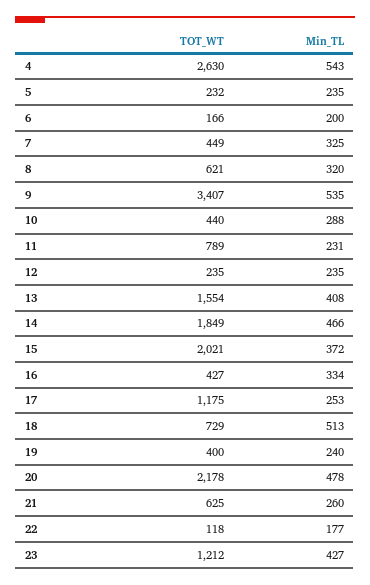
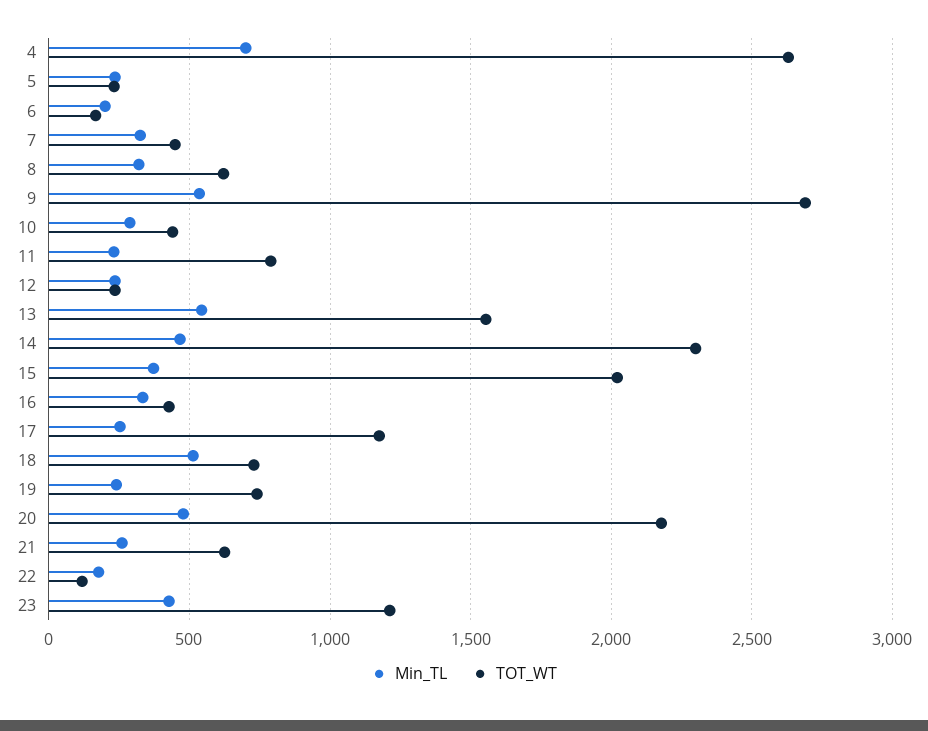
Min_TL, 4: 543 -> 700
TOT_WT, 9: 3407 -> 2700
Min_TL, 13: 408 -> 550
TOT_WT, 14: 1849 -> 2300
TOT_WT, 19: 400 -> 750

